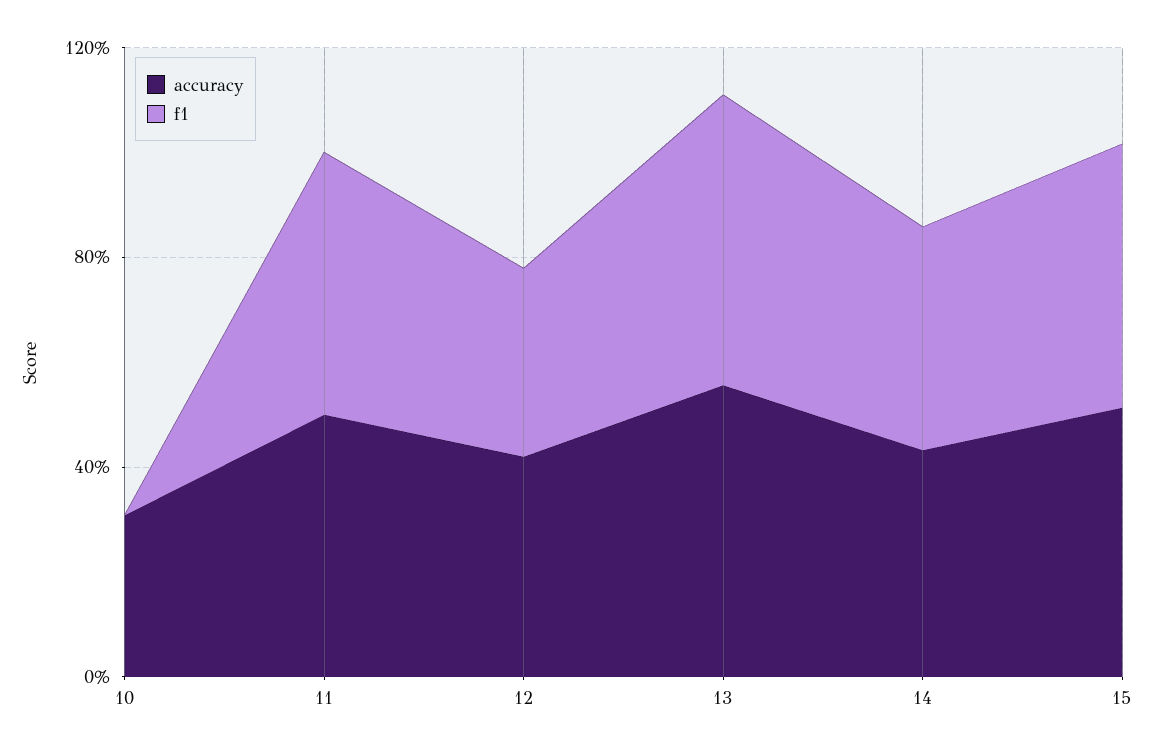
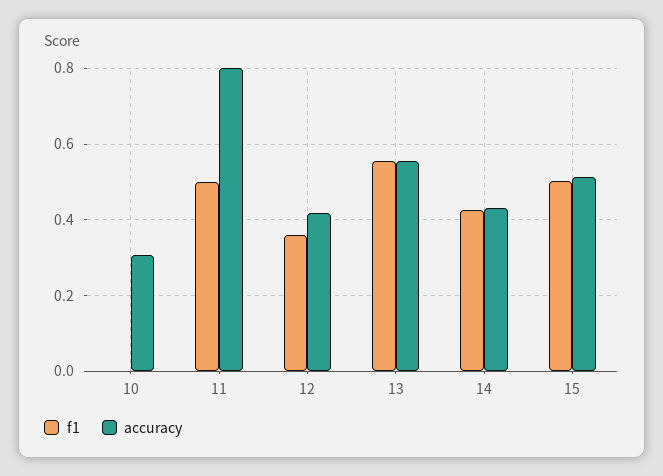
accuracy, 11: 0.5 -> 0.8

